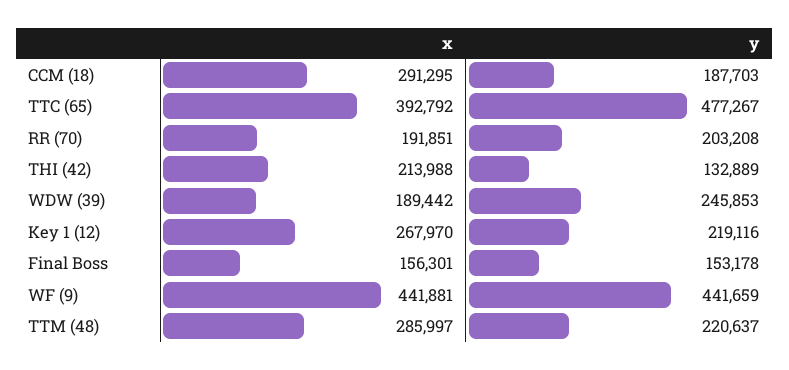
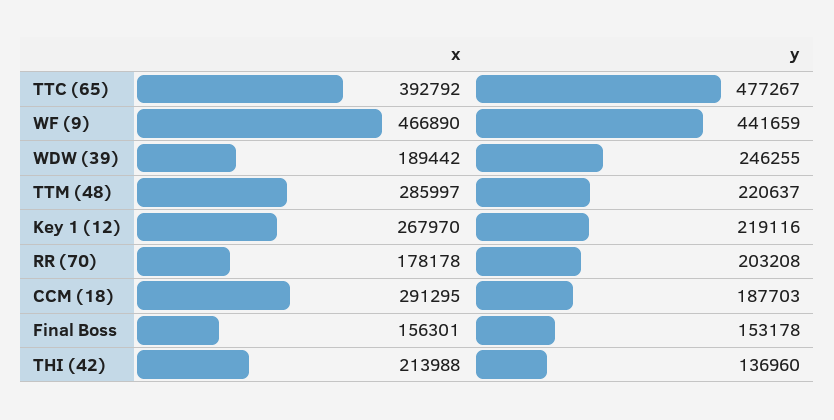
x, RR (70): 191851 -> 178178
y, THI (42): 132889 -> 136960
y, WDW (39): 245853 -> 246255
x, WF (9): 441881 -> 466890

